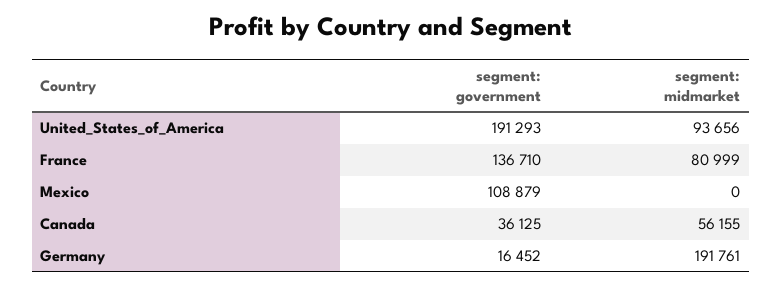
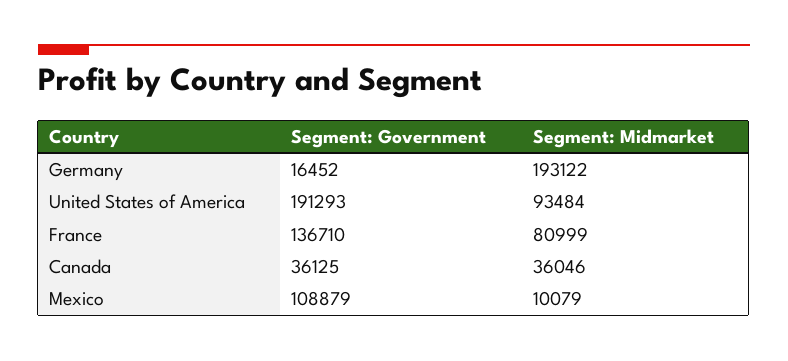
segment: midmarket, United_States_of_America: 93656 -> 93484
segment: midmarket, Mexico: 0 -> 10079
segment: midmarket, Canada: 56155 -> 36046
segment: midmarket, Germany: 191761 -> 193122

